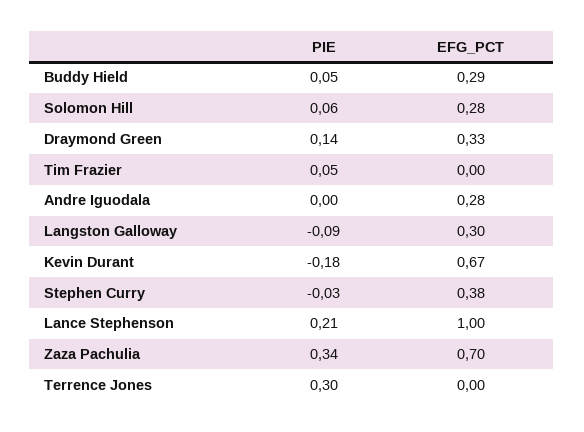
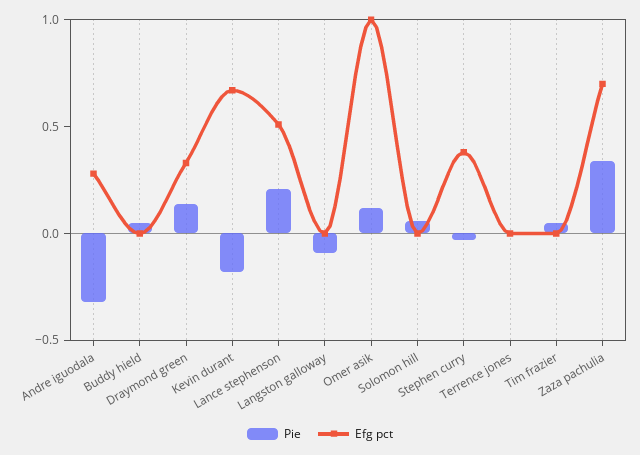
EFG_PCT, Buddy Hield: 0.29 -> 0
EFG_PCT, Solomon Hill: 0.28 -> 0
PIE, Andre Iguodala: 0 -> -0.3
EFG_PCT, Langston Galloway: 0.3 -> 0
EFG_PCT, Lance Stephenson: 1 -> 0.5
PIE, Terrence Jones: 0.3 -> 0
PIE, Omer asik: none -> 0.1
EFG_PCT, Omer asik: none -> 1

